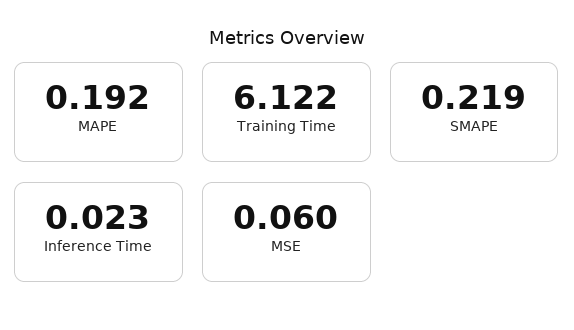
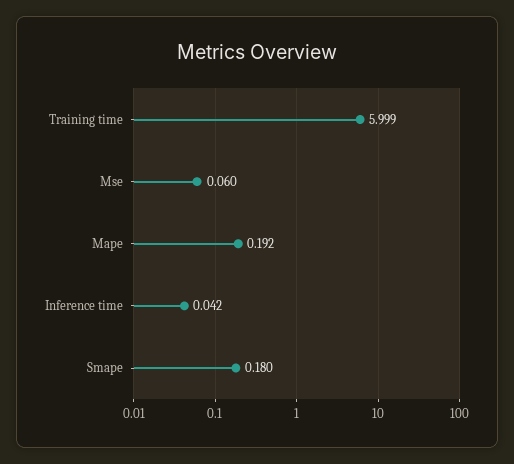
Training Time: 6.122 -> 5.999
SMAPE: 0.219 -> 0.18
Inference Time: 0.023 -> 0.042

